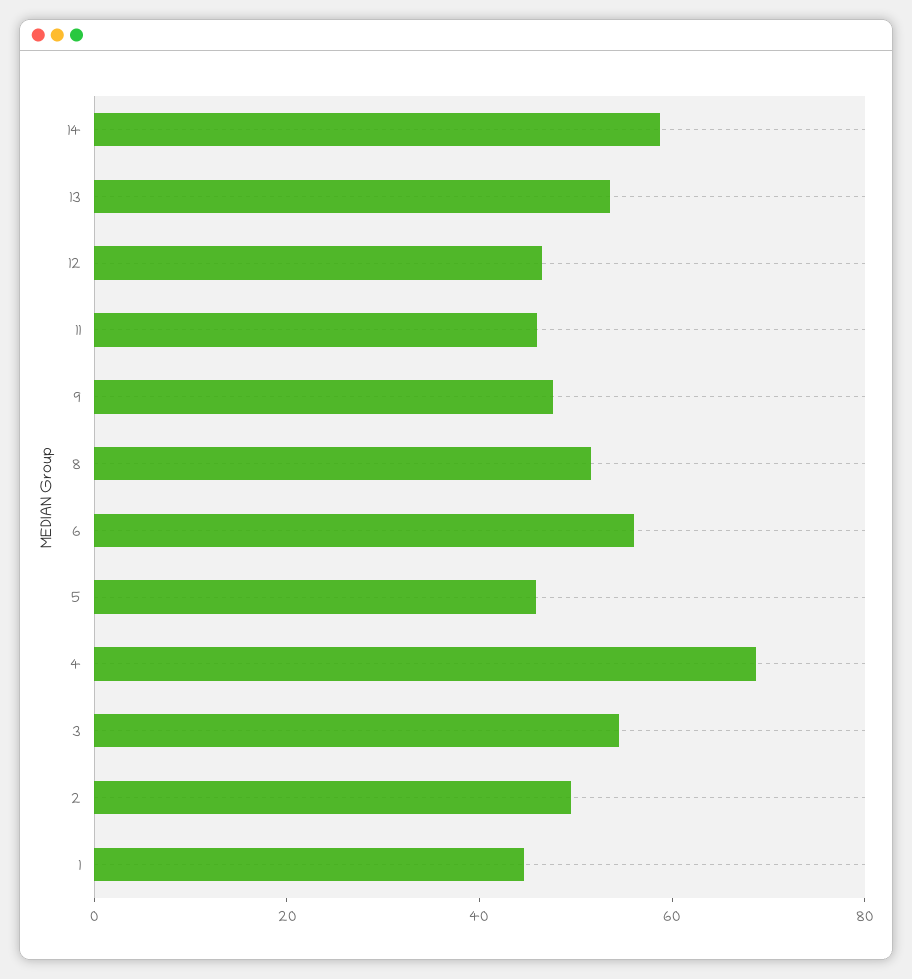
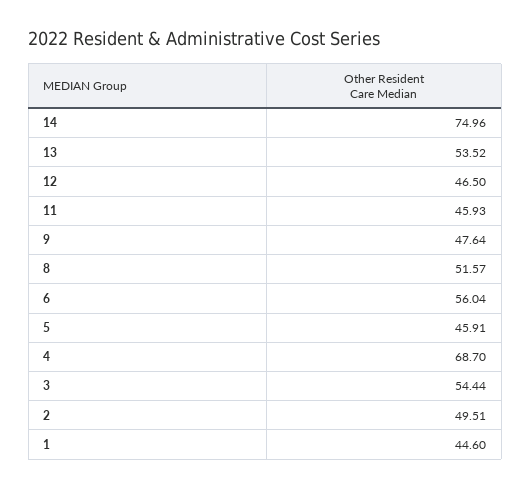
14: 60 -> 74.96

